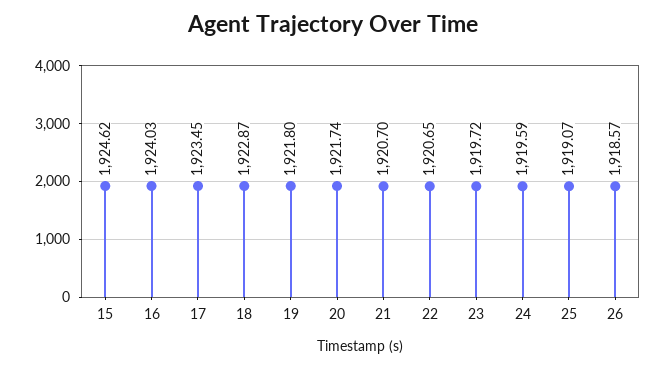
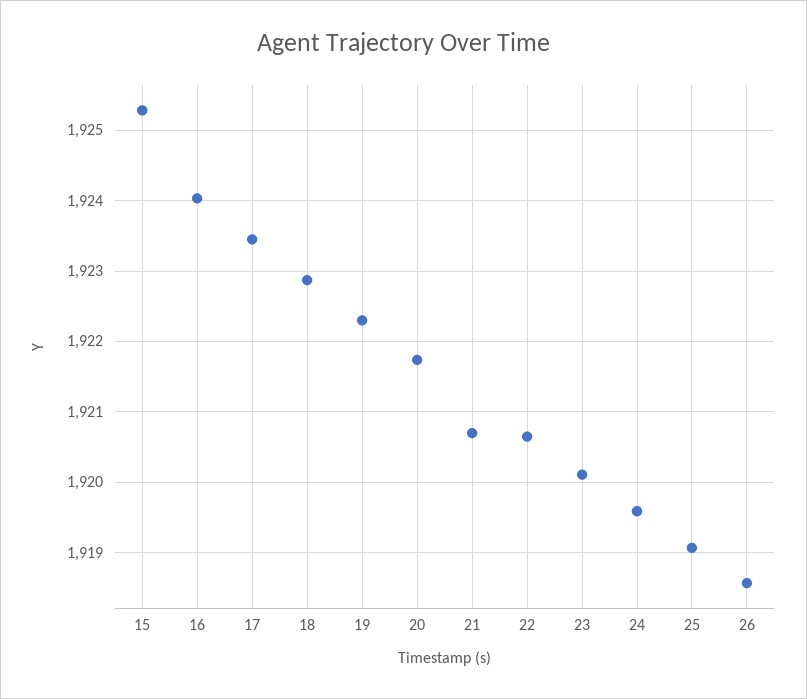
15: 1924.62 -> 1925.3
19: 1921.8 -> 1922.3
23: 1919.72 -> 1920.1

